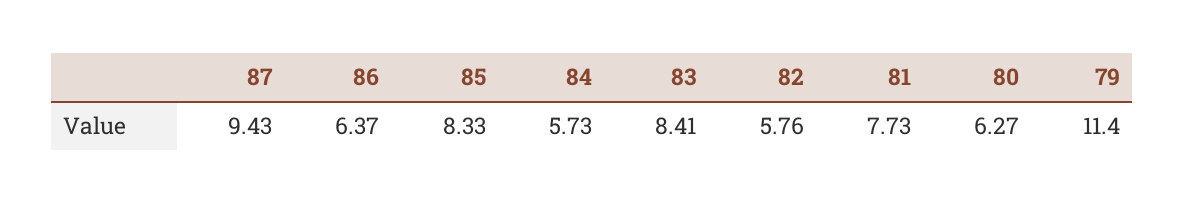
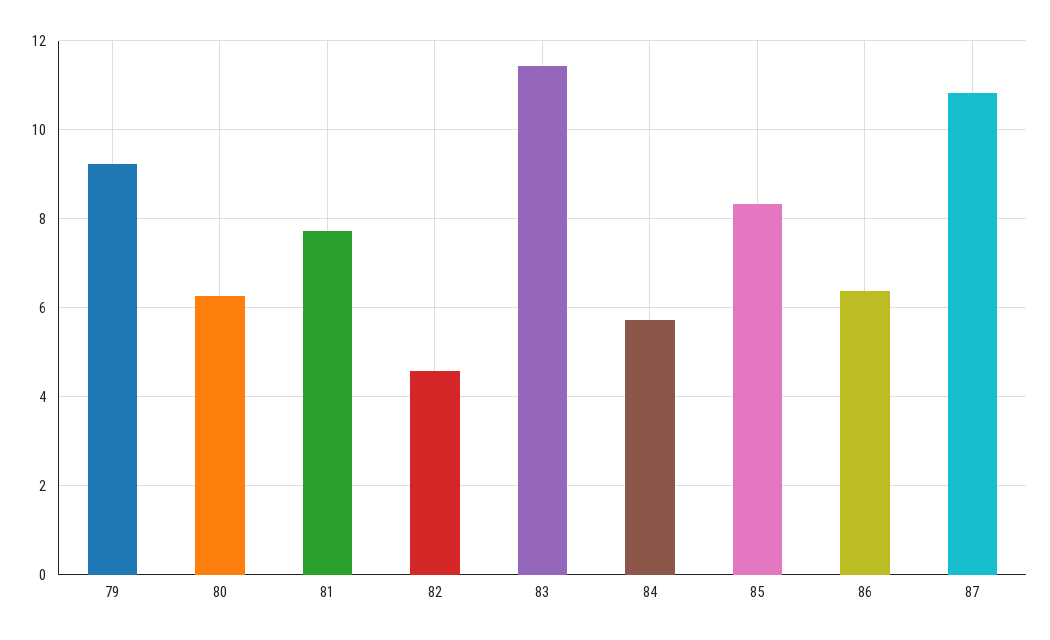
87: 9.43 -> 10.8
83: 8.41 -> 11.4
82: 5.76 -> 4.6
79: 11.4 -> 9.2

